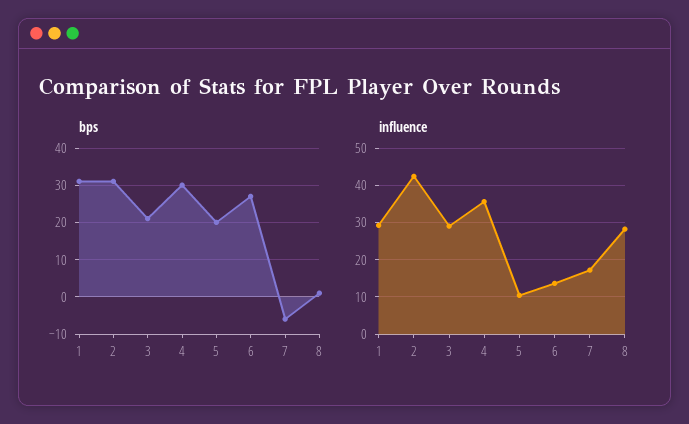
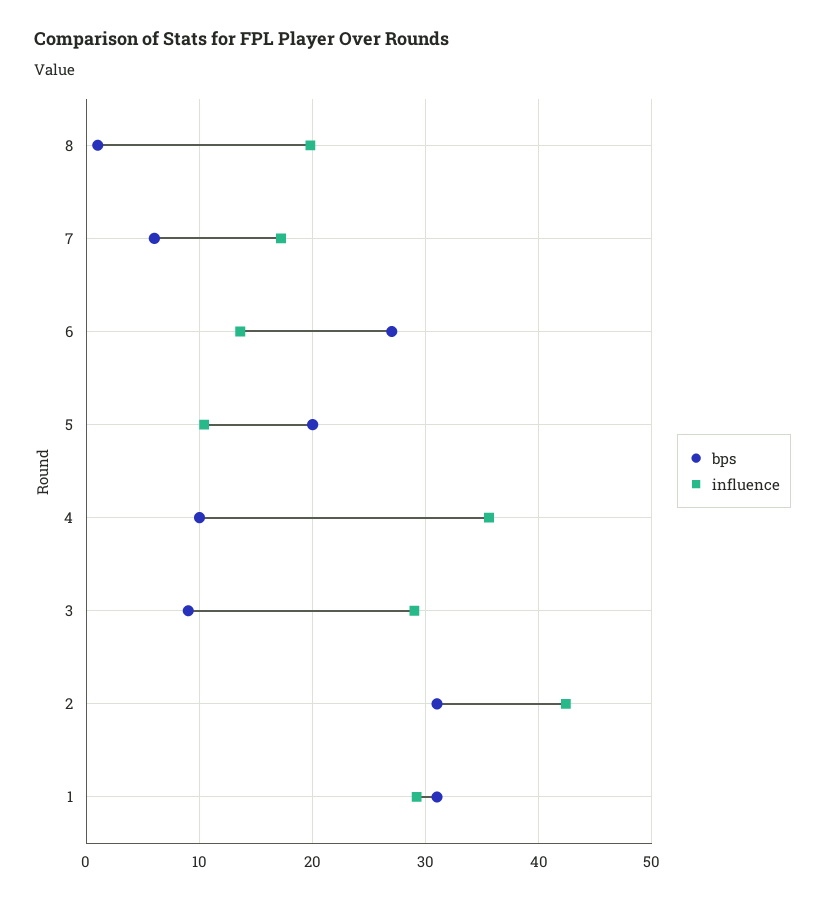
bps, 3: 20 -> 9
bps, 4: 30 -> 10
bps, 7: -5 -> 6
influence, 8: 28 -> 20

